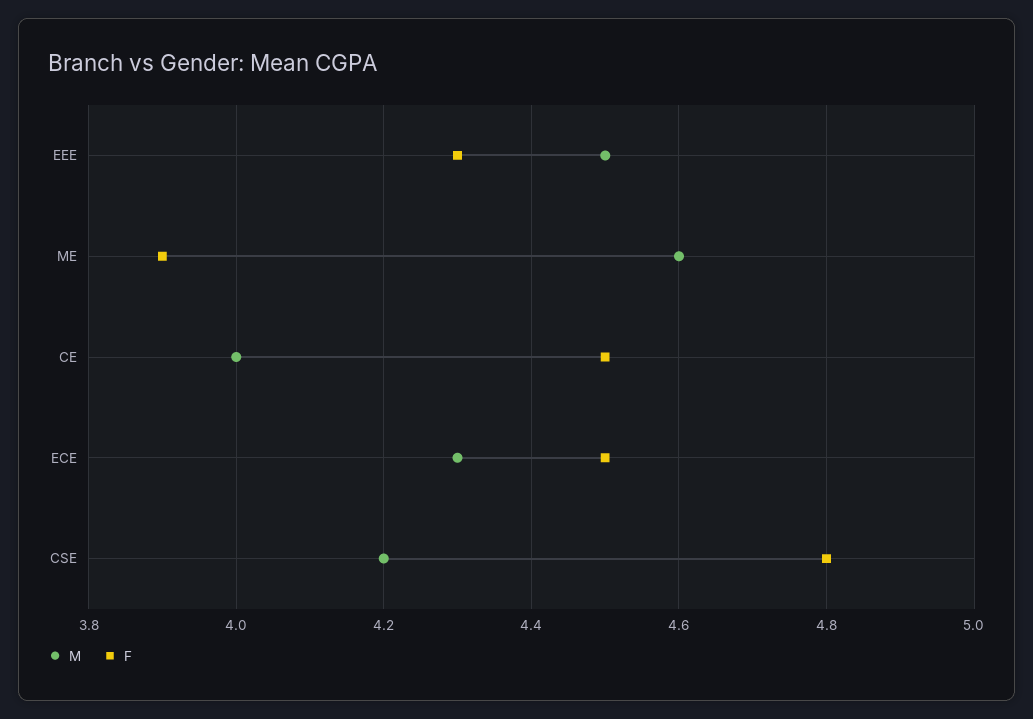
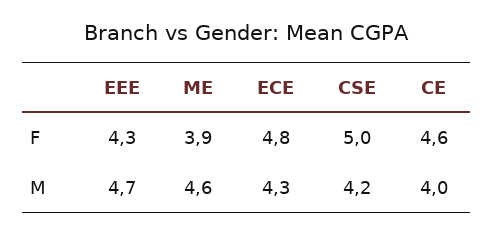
M, EEE: 4.5 -> 4.7
F, CE: 4.5 -> 4.6
F, ECE: 4.5 -> 4.8
F, CSE: 4.8 -> 5

